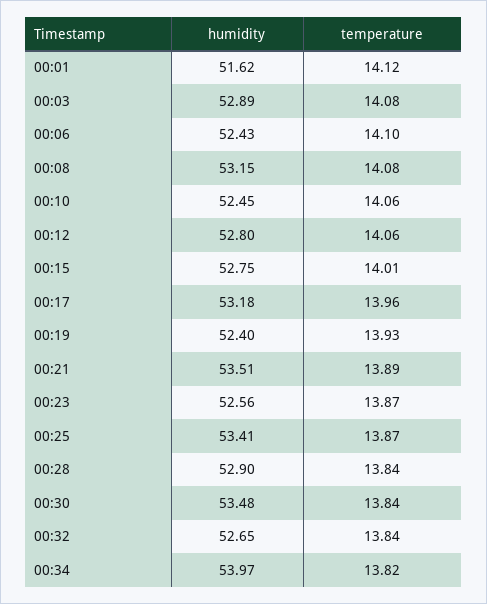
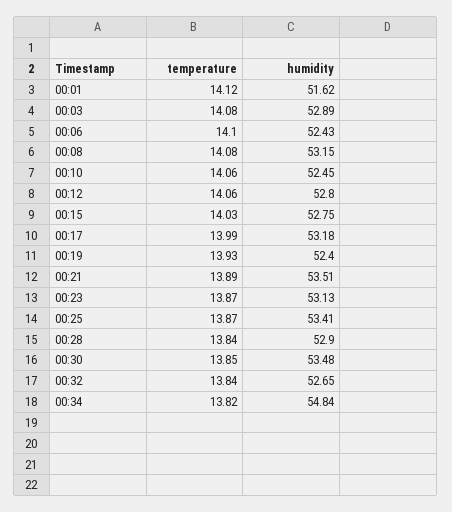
temperature, 00:15: 14.01 -> 14.03
temperature, 00:17: 13.96 -> 13.99
humidity, 00:23: 52.56 -> 53.13
temperature, 00:30: 13.84 -> 13.85
humidity, 00:34: 53.97 -> 54.84

